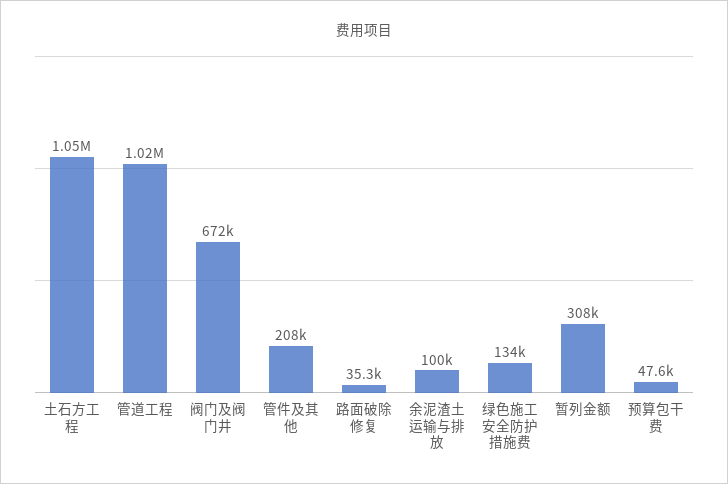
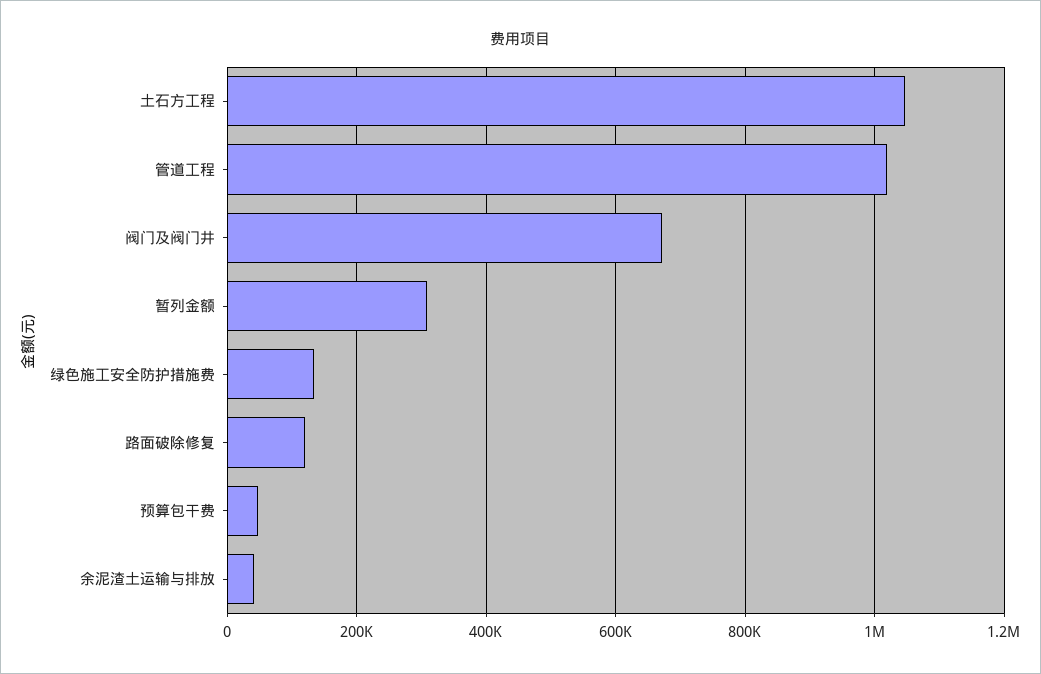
管件及其他: 208000 -> none
路面破除修复: 35300 -> 120000
余泥渣土运输与排放: 100000 -> 40000

